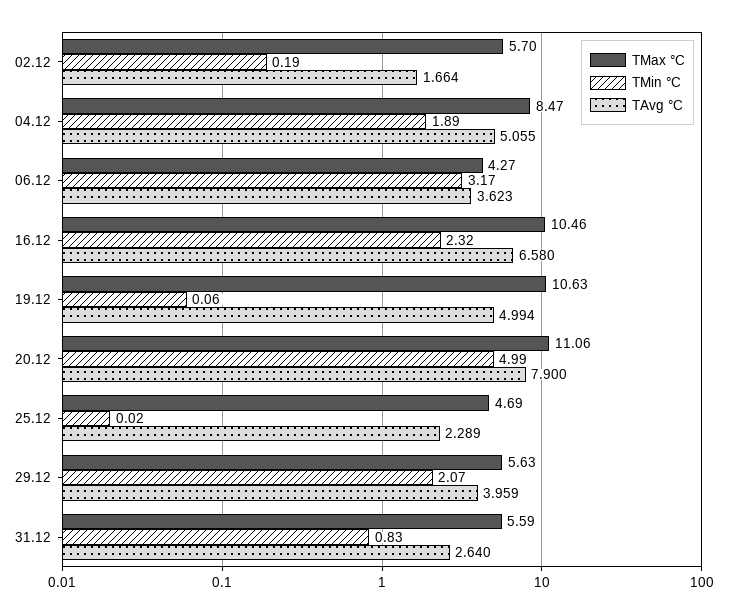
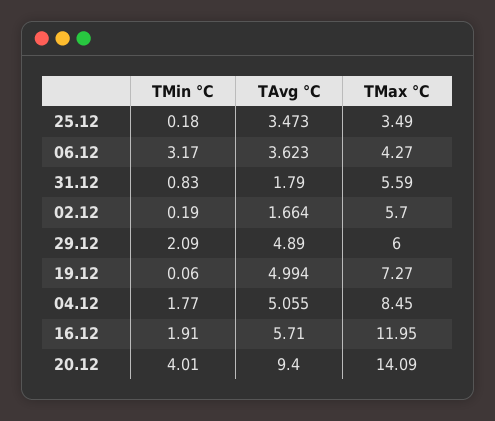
TMax °C, 04.12: 8.47 -> 8.45
TMin °C, 04.12: 1.89 -> 1.77
TMax °C, 16.12: 10.46 -> 11.95
TMin °C, 16.12: 2.32 -> 1.91
TAvg °C, 16.12: 6.58 -> 5.71
TMax °C, 19.12: 10.63 -> 7.27
TMax °C, 20.12: 11.06 -> 14.09
TMin °C, 20.12: 4.99 -> 4.01
TAvg °C, 20.12: 7.9 -> 9.4
TMax °C, 25.12: 4.69 -> 3.49
TMin °C, 25.12: 0.02 -> 0.18
TAvg °C, 25.12: 2.289 -> 3.473
TMax °C, 29.12: 5.63 -> 6
TMin °C, 29.12: 2.07 -> 2.09
TAvg °C, 29.12: 3.959 -> 4.89
TAvg °C, 31.12: 2.64 -> 1.79

